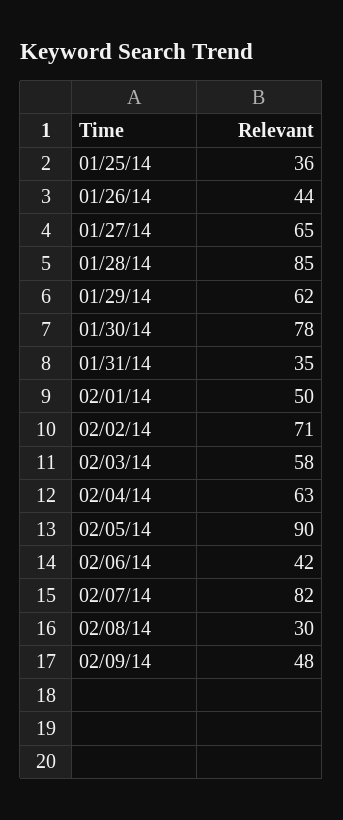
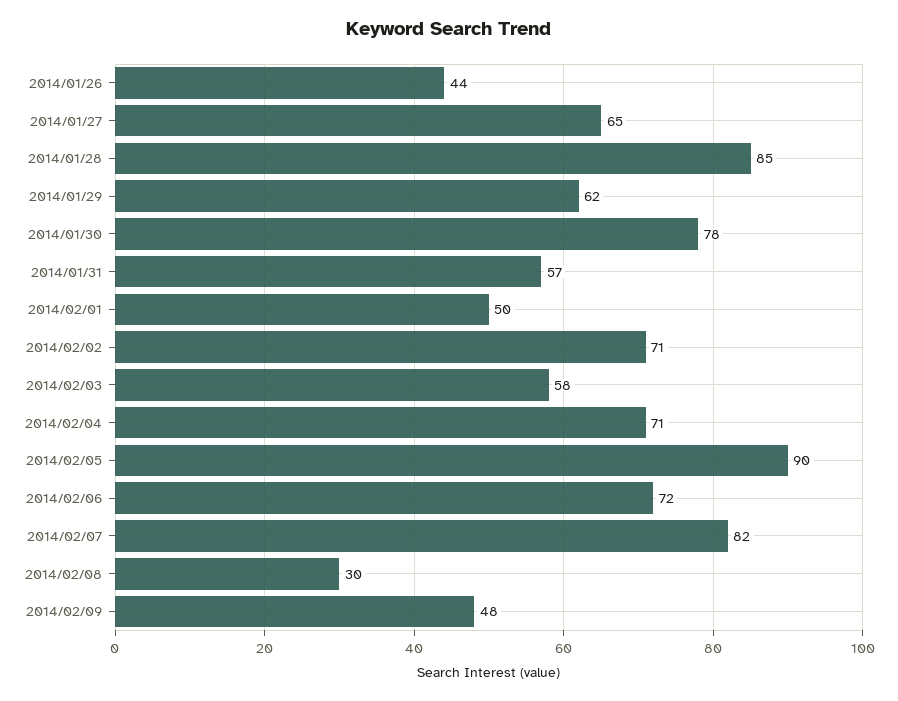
01/25/14: 36 -> none
01/31/14: 35 -> 57
02/04/14: 63 -> 71
02/06/14: 42 -> 72

